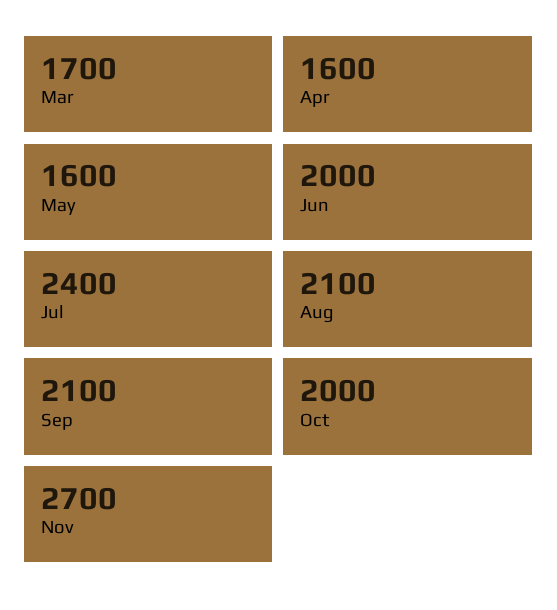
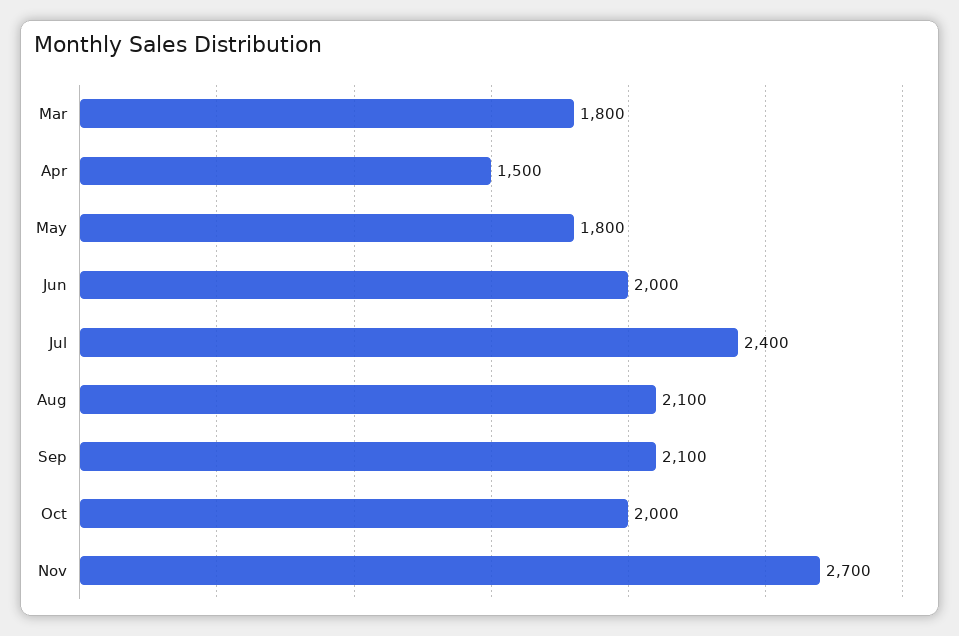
Mar: 1700 -> 1800
Apr: 1600 -> 1500
May: 1600 -> 1800

